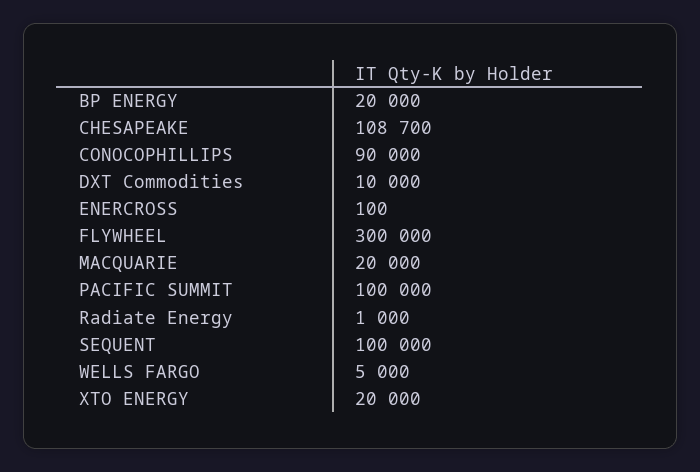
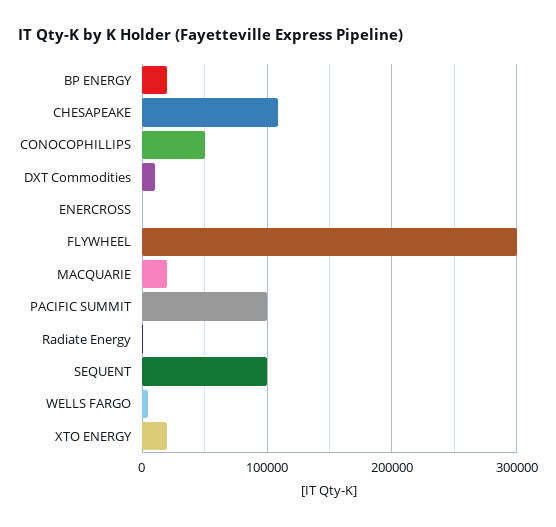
CONOCOPHILLIPS: 90000 -> 50000

